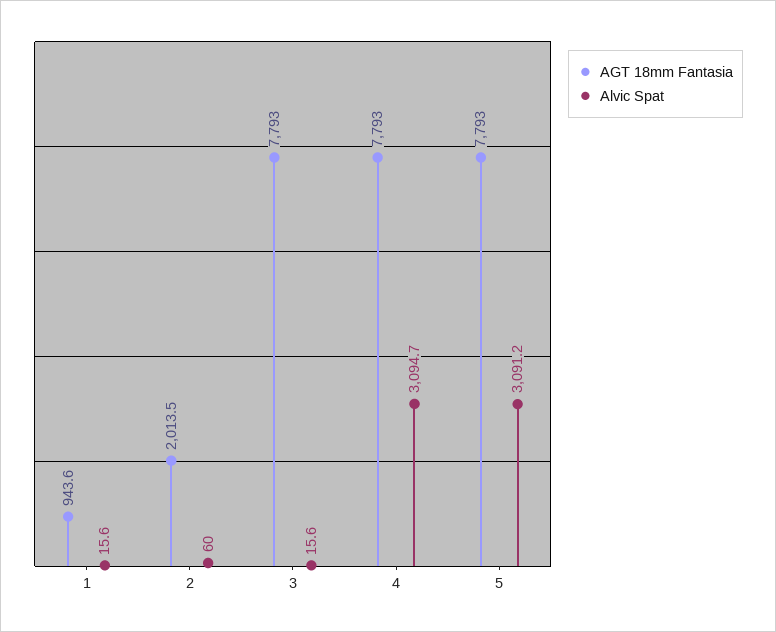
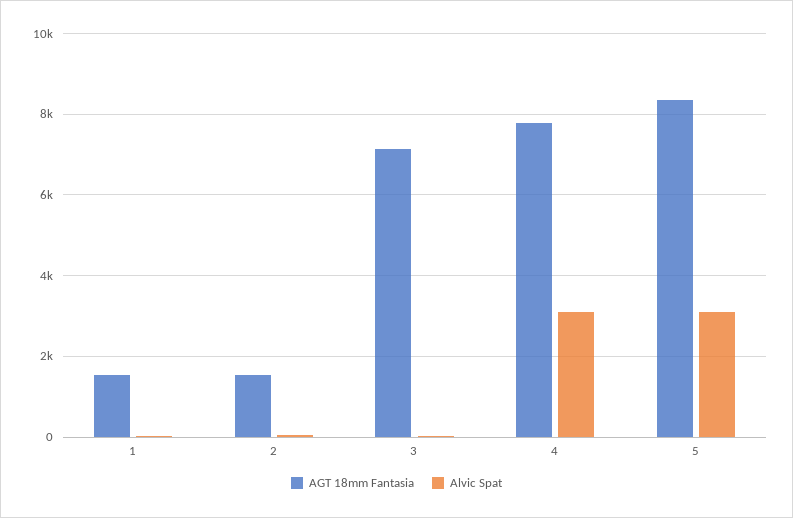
AGT 18mm Fantasia, 1: 943.6 -> 1600
AGT 18mm Fantasia, 2: 2013.5 -> 1600
AGT 18mm Fantasia, 3: 7793 -> 7200
AGT 18mm Fantasia, 5: 7793 -> 8400

